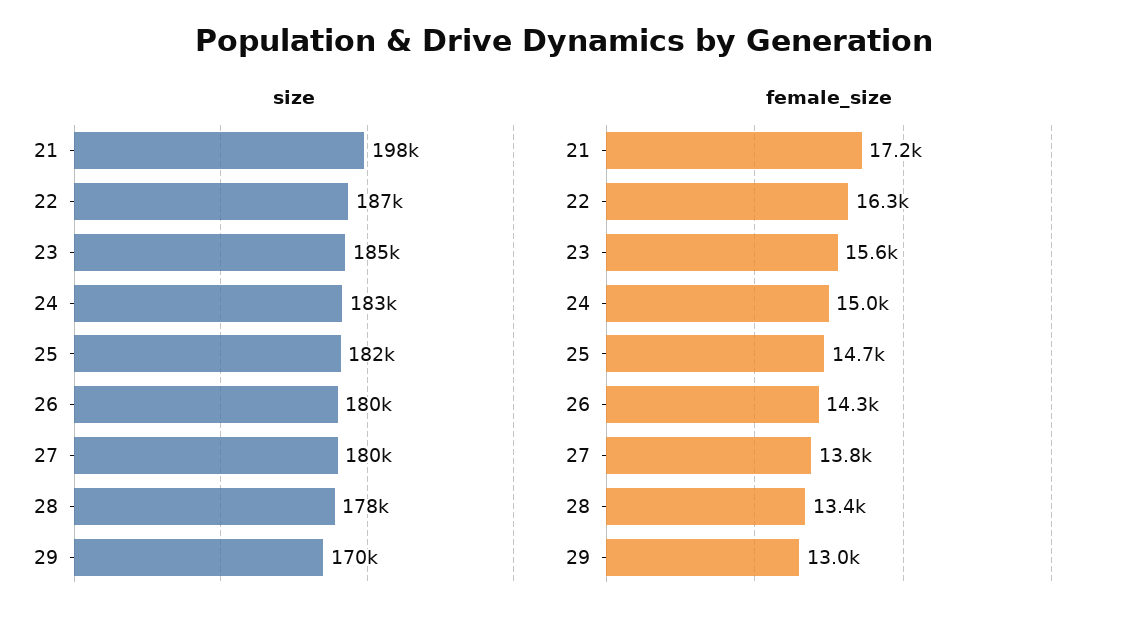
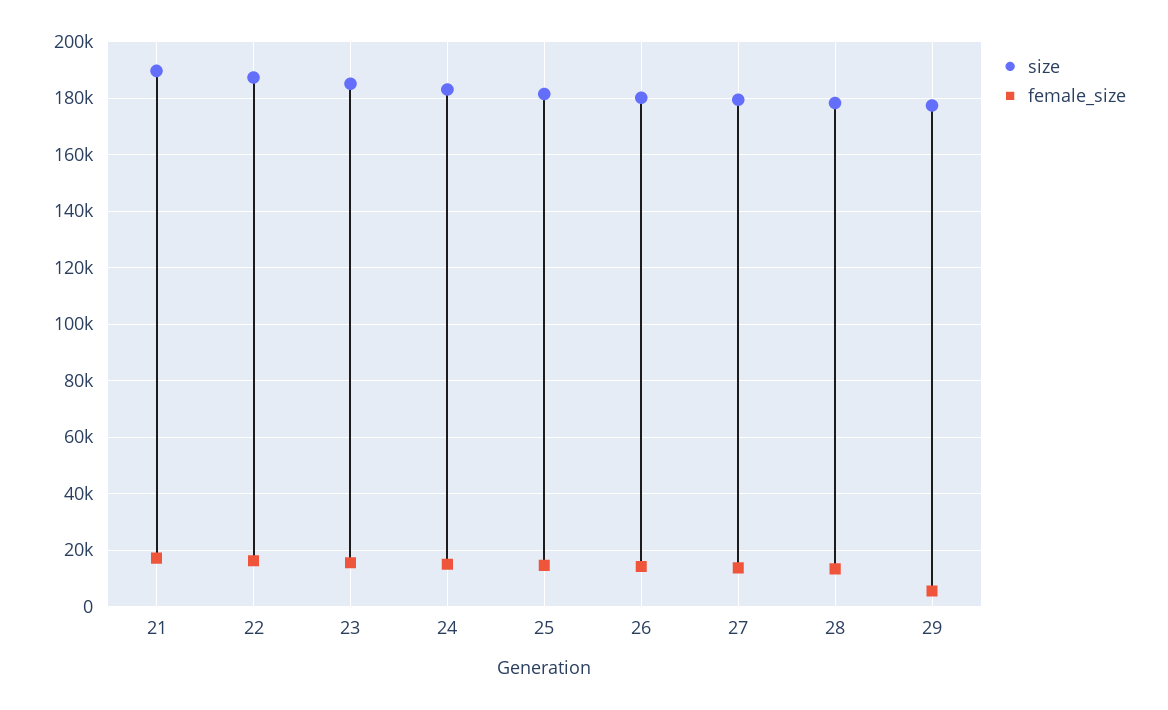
size, 21: 198000 -> 190000
size, 29: 170000 -> 177500
female_size, 29: 13000 -> 5000

